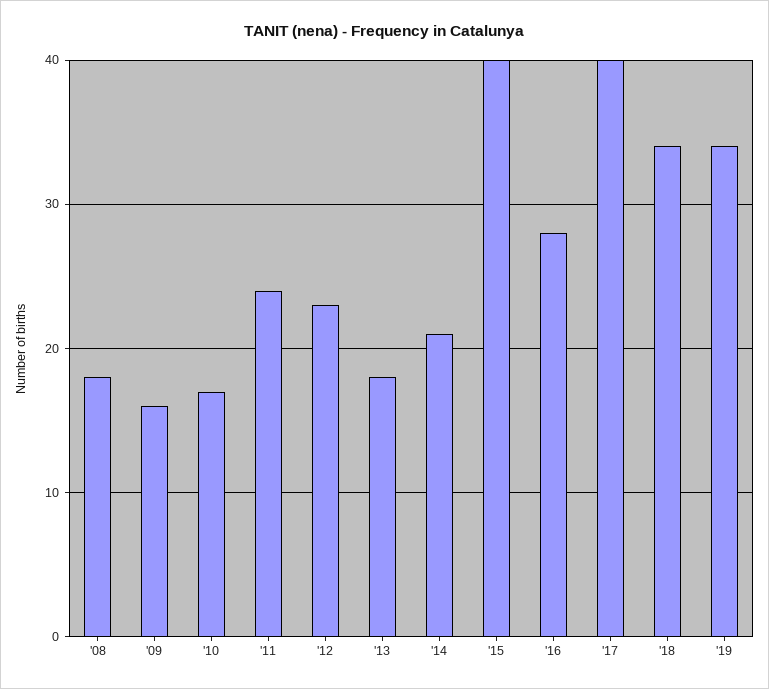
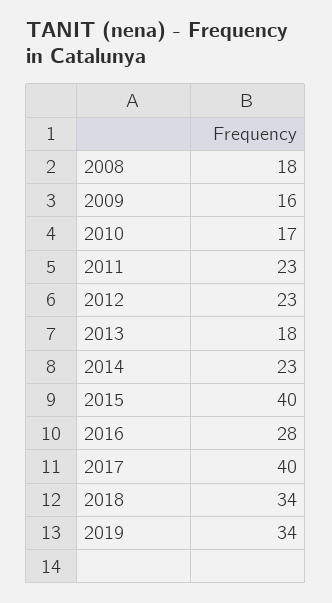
'11: 24 -> 23
'14: 21 -> 23

